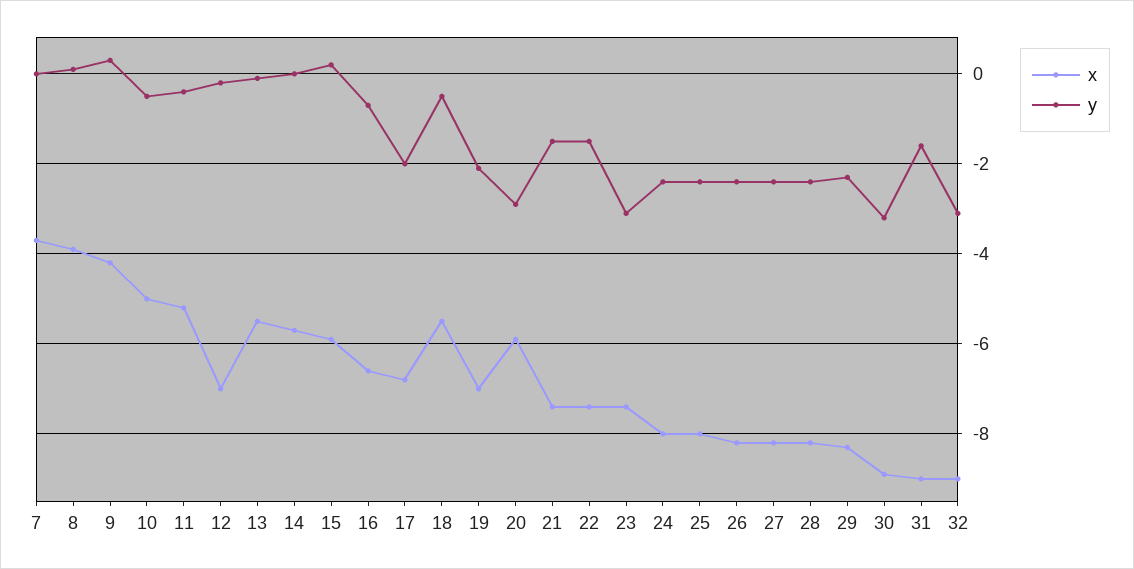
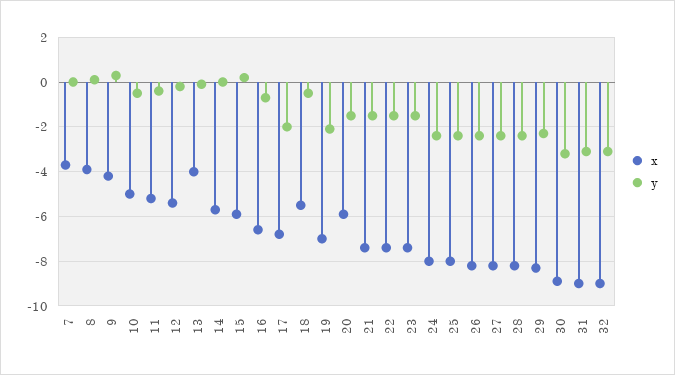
x, 12: -7 -> -5.5
x, 13: -5.5 -> -4
y, 20: -3 -> -1.5
y, 23: -3 -> -1.5
y, 31: -1.5 -> -3

